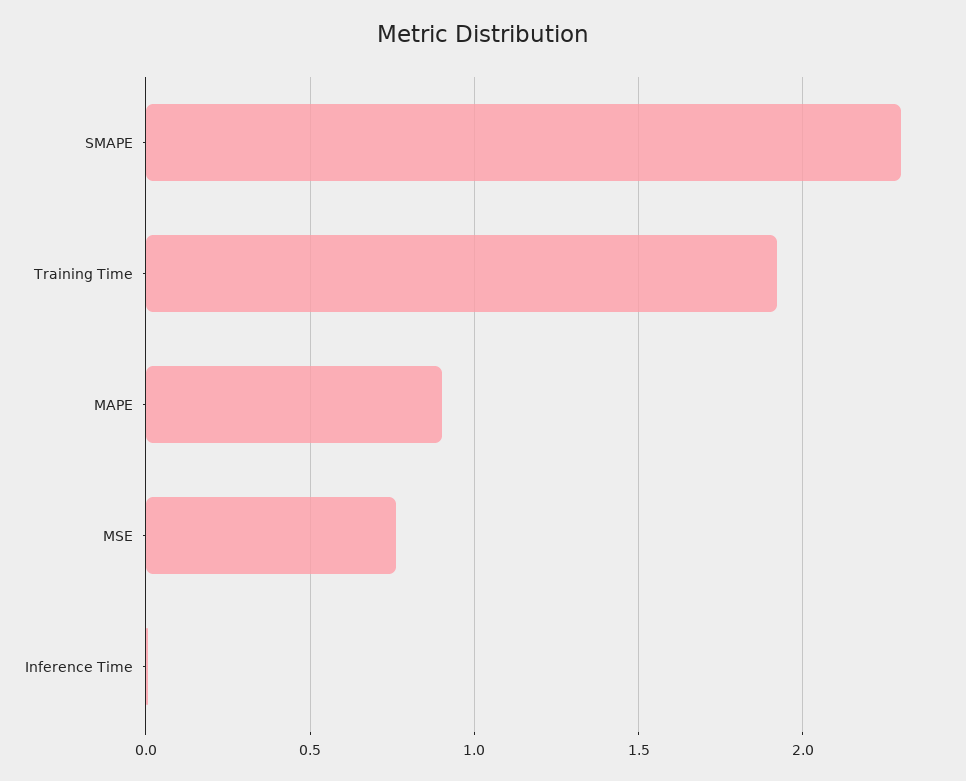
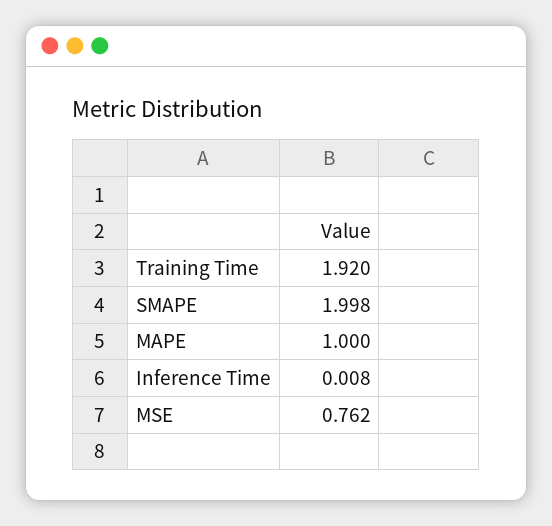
SMAPE: 2.3 -> 1.998
MAPE: 0.9 -> 1

